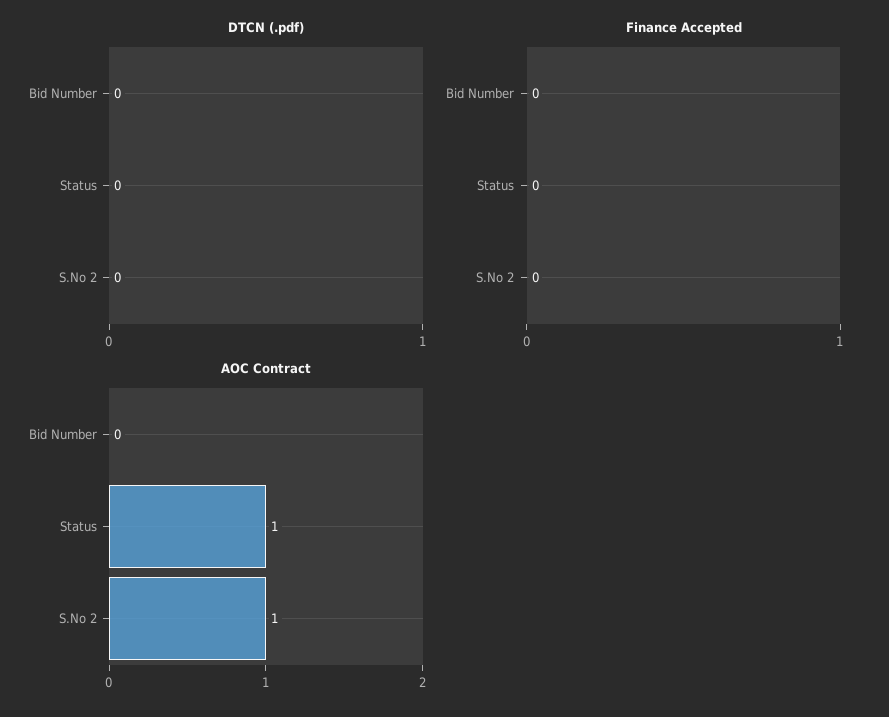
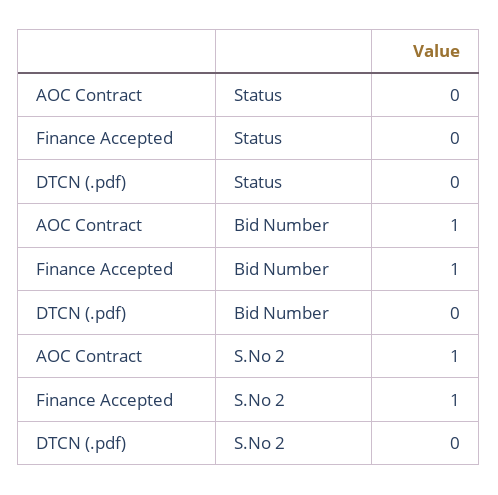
Finance Accepted, Bid Number: 0 -> 1
Finance Accepted, S.No 2: 0 -> 1
AOC Contract, Bid Number: 0 -> 1
AOC Contract, Status: 1 -> 0

